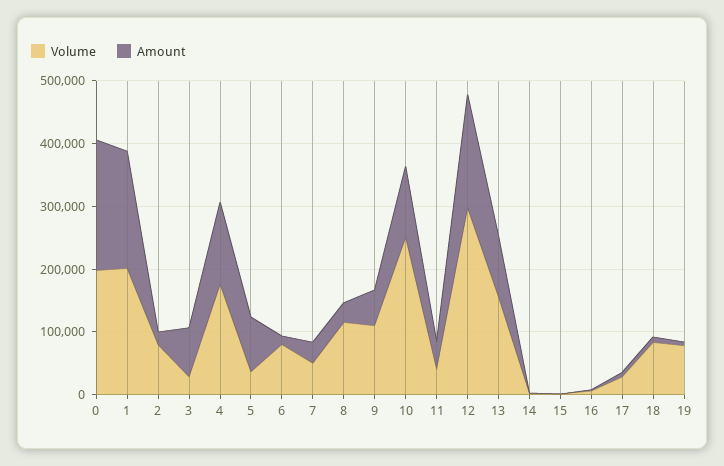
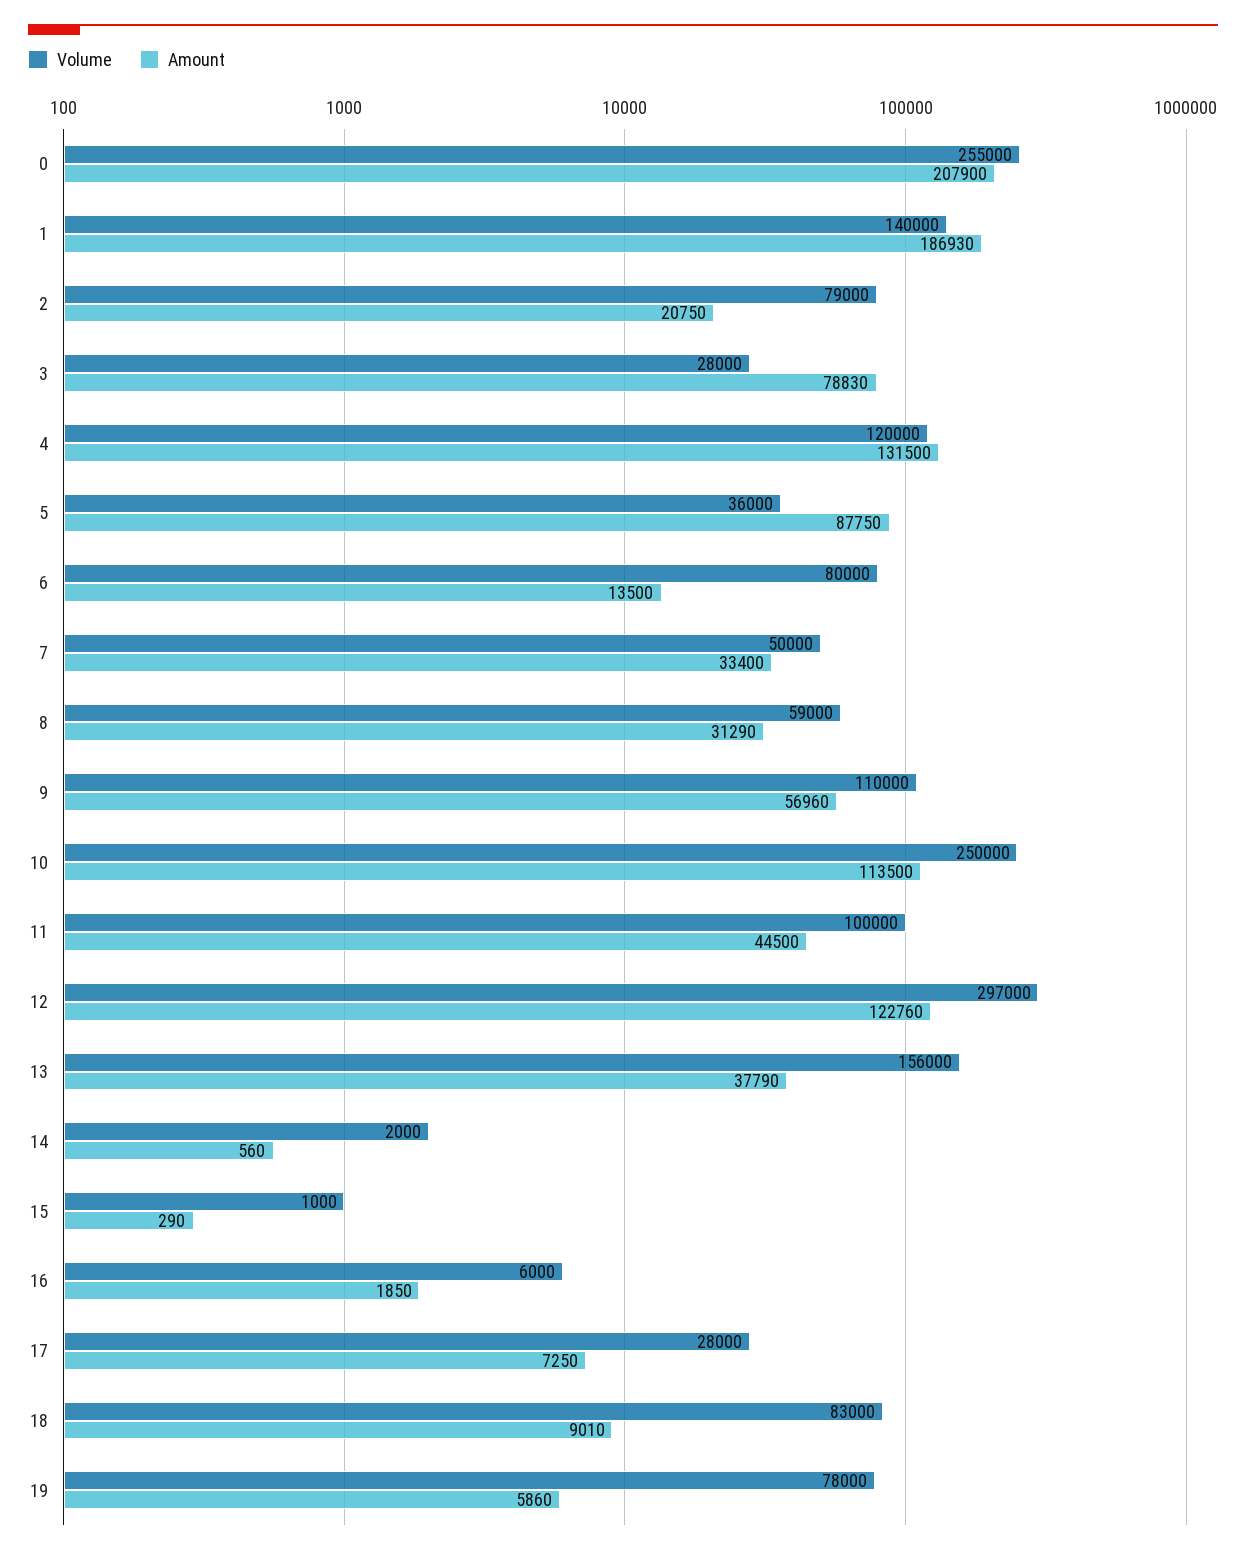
Volume, 0: 200000 -> 255000
Volume, 1: 200000 -> 140000
Volume, 4: 180000 -> 120000
Volume, 8: 120000 -> 59000
Volume, 11: 40000 -> 100000
Amount, 12: 180000 -> 122760
Amount, 13: 100000 -> 37790

